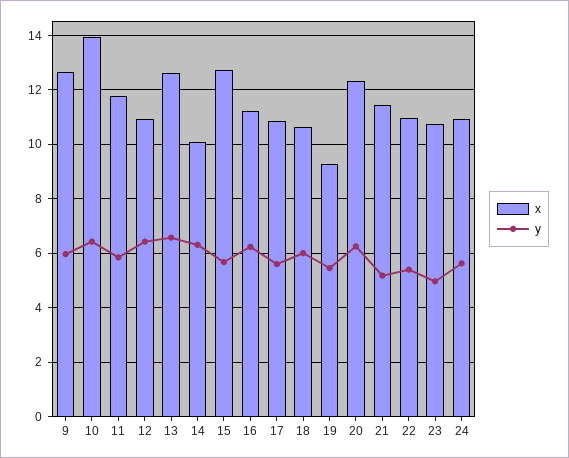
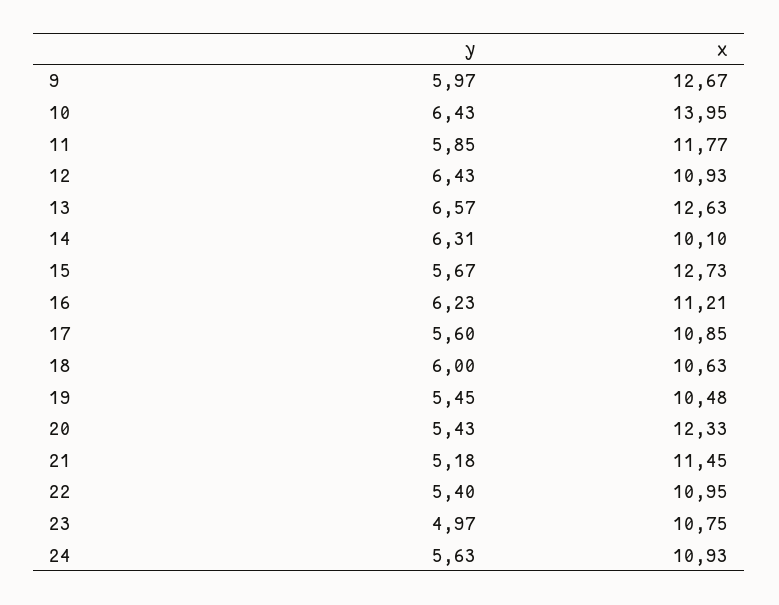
x, 19: 9.25 -> 10.48
y, 20: 6.25 -> 5.43

